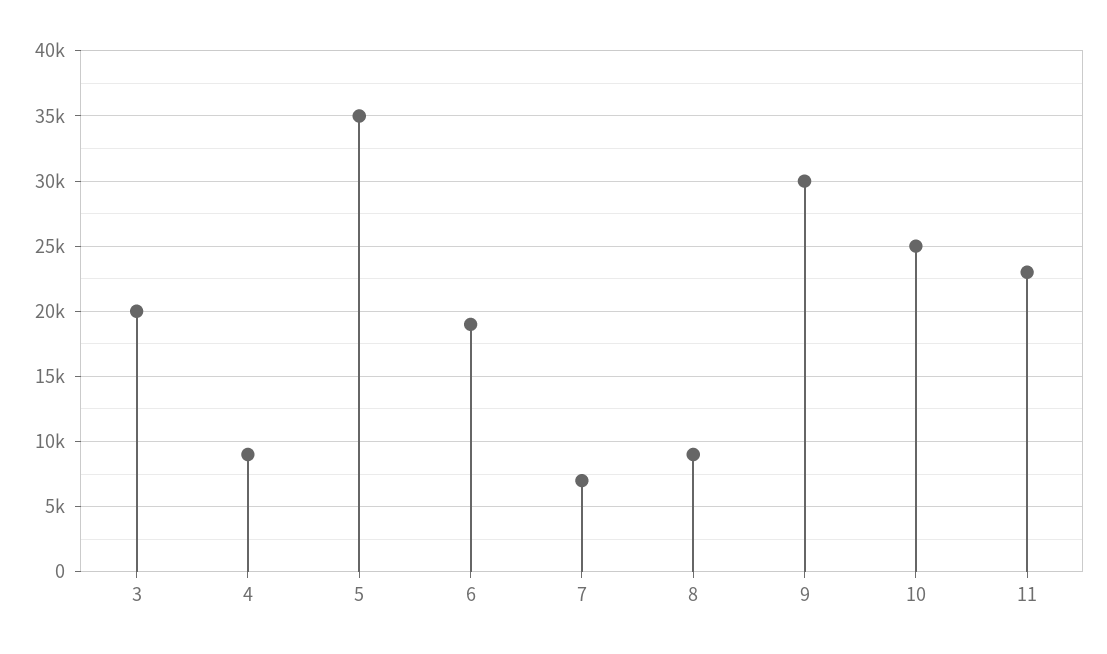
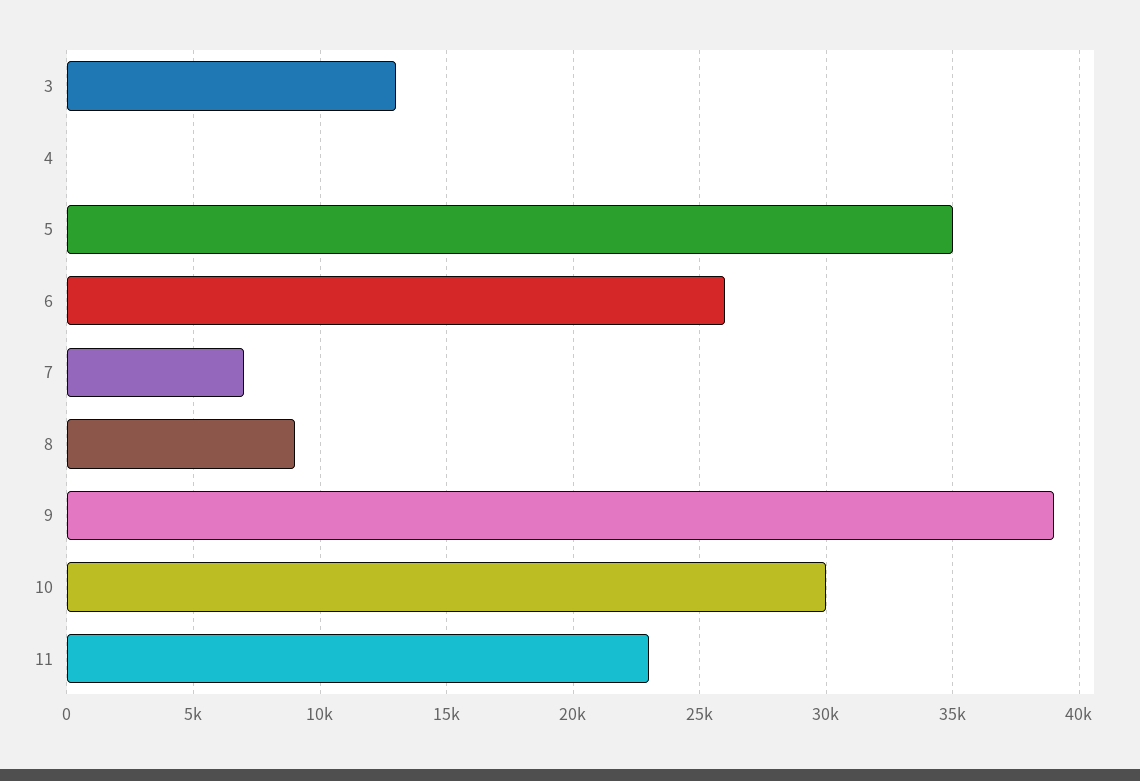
3: 20000 -> 13000
4: 9000 -> 0
6: 19000 -> 26000
9: 30000 -> 39000
10: 25000 -> 30000

